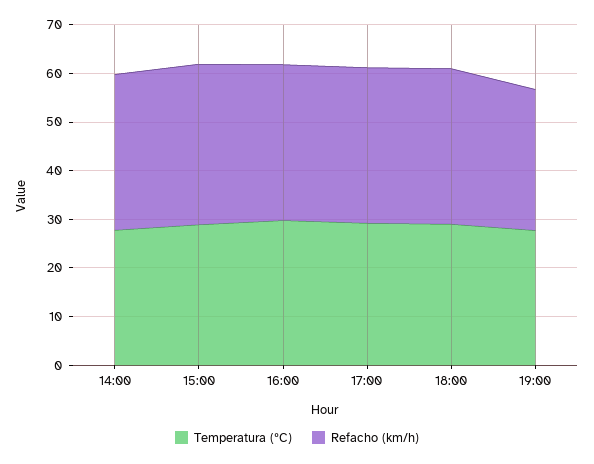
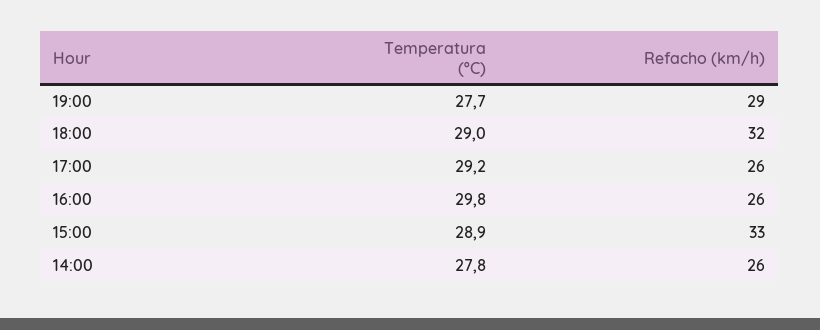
Refacho (km/h), 14:00: 32 -> 26
Refacho (km/h), 16:00: 32 -> 26
Refacho (km/h), 17:00: 32 -> 26

